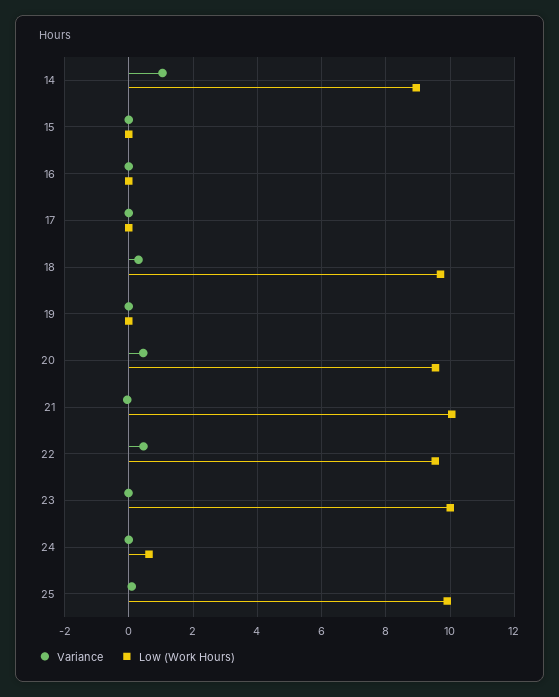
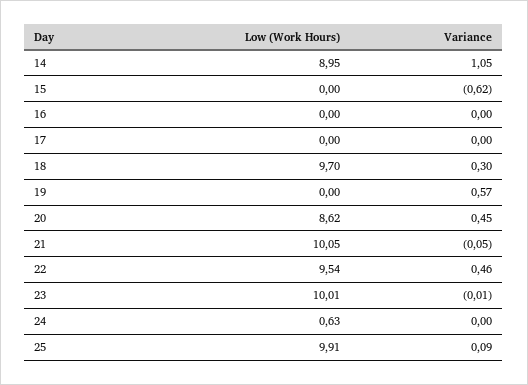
Variance, 15: 0 -> -0.62
Variance, 19: 0 -> 0.57
Low (Work Hours), 20: 9.6 -> 8.62

